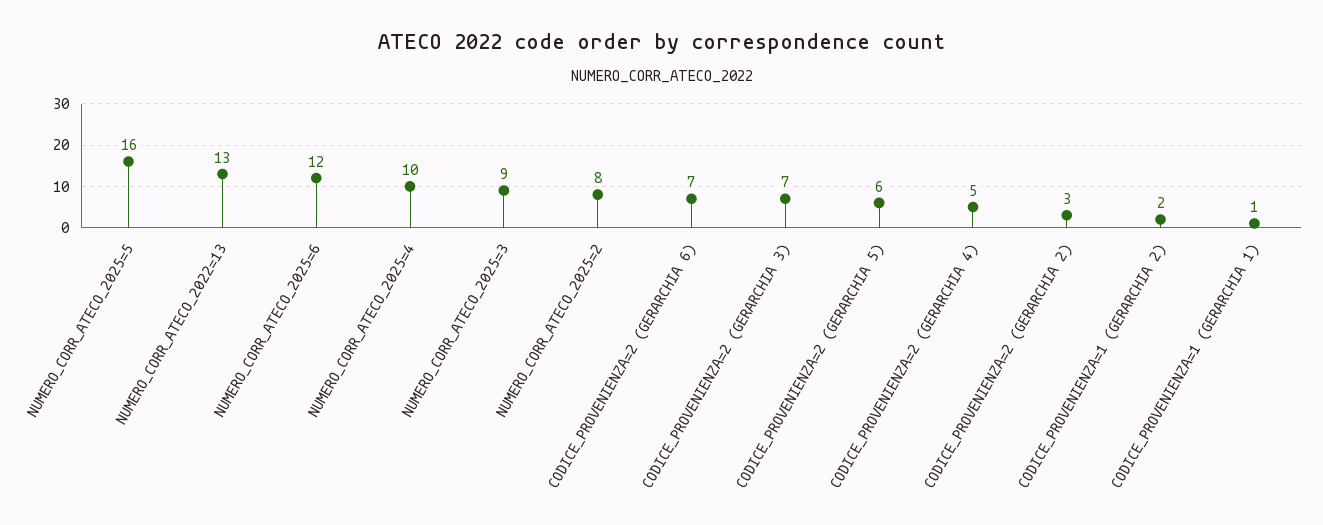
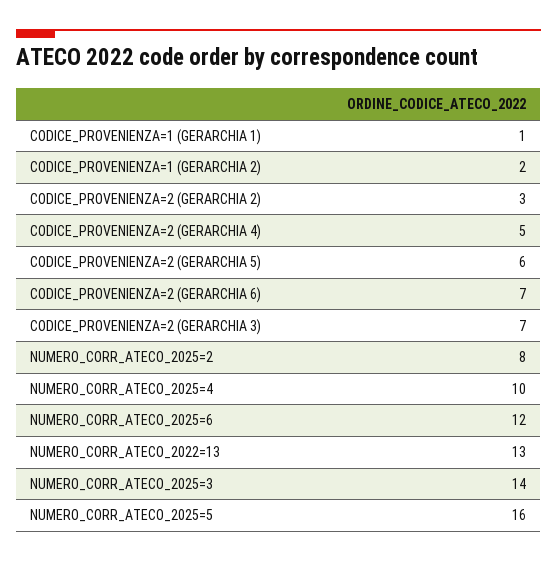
NUMERO_CORR_ATECO_2025=3: 9 -> 14

